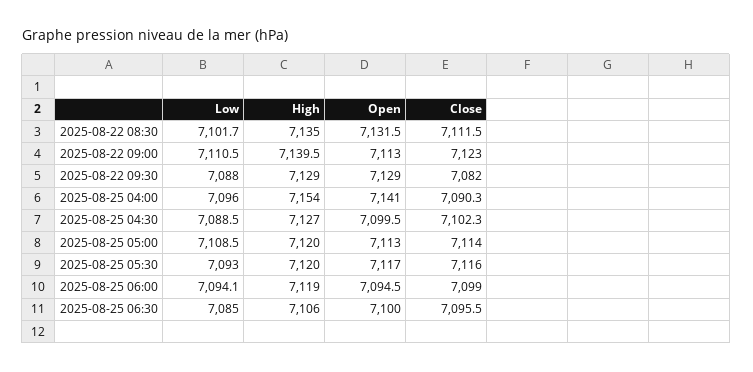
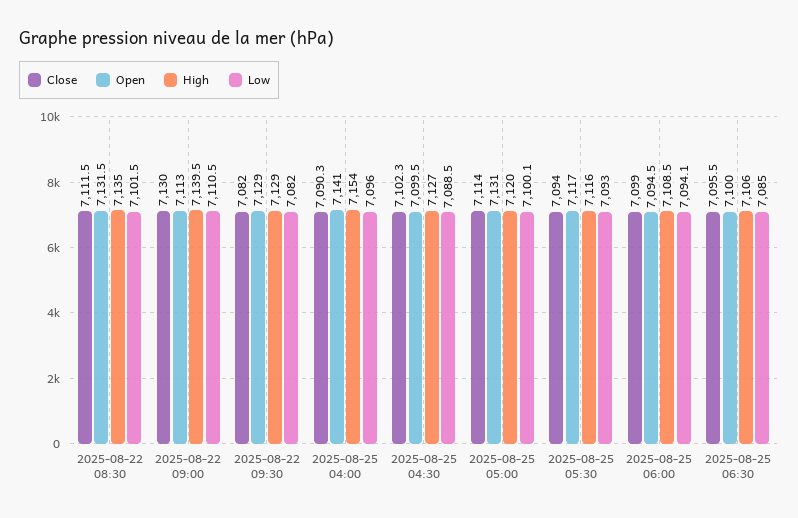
Low, 2025-08-22 08:30: 7101.7 -> 7101.5
Close, 2025-08-22 09:00: 7123 -> 7130
Low, 2025-08-22 09:30: 7088 -> 7082
Low, 2025-08-25 05:00: 7108.5 -> 7100.1
Open, 2025-08-25 05:00: 7113 -> 7131
High, 2025-08-25 05:30: 7120 -> 7116
Close, 2025-08-25 05:30: 7116 -> 7094
High, 2025-08-25 06:00: 7119 -> 7108.5

